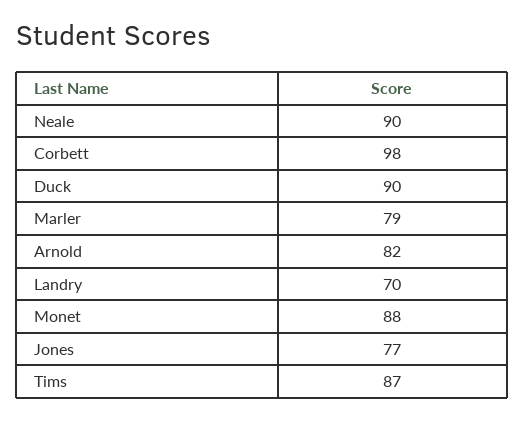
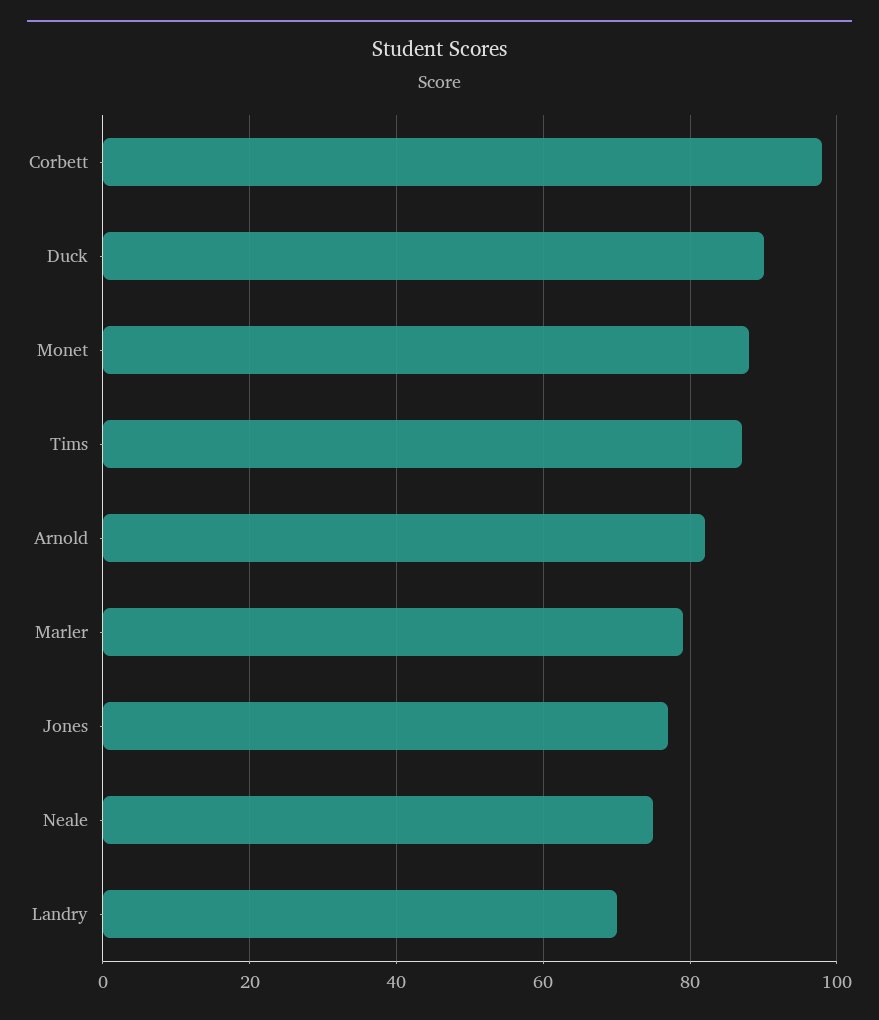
Neale: 90 -> 75

